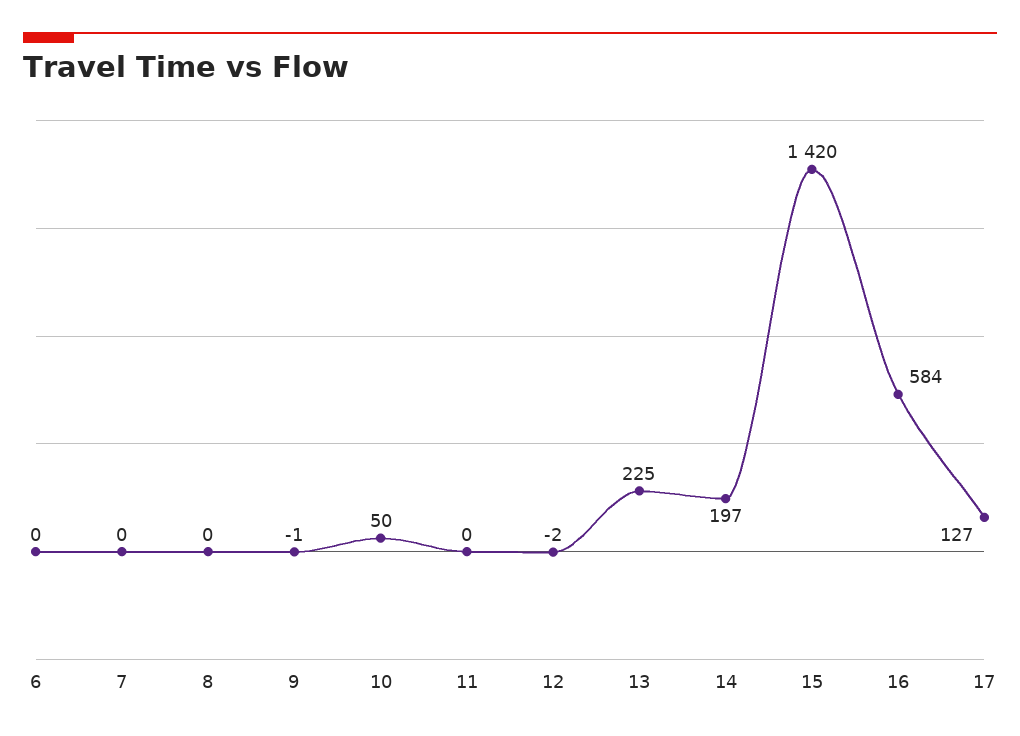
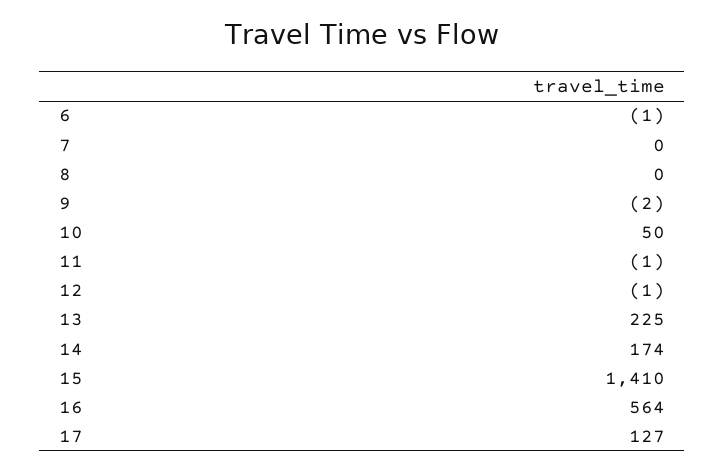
6: 0 -> -1
9: -1 -> -2
11: 0 -> -1
12: -2 -> -1
14: 197 -> 174
15: 1420 -> 1410
16: 584 -> 564

